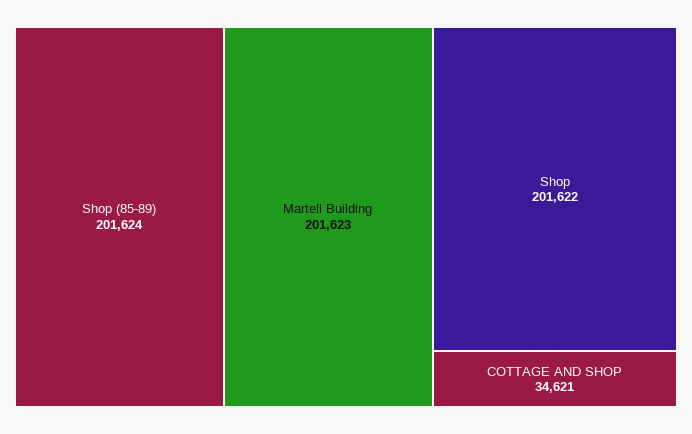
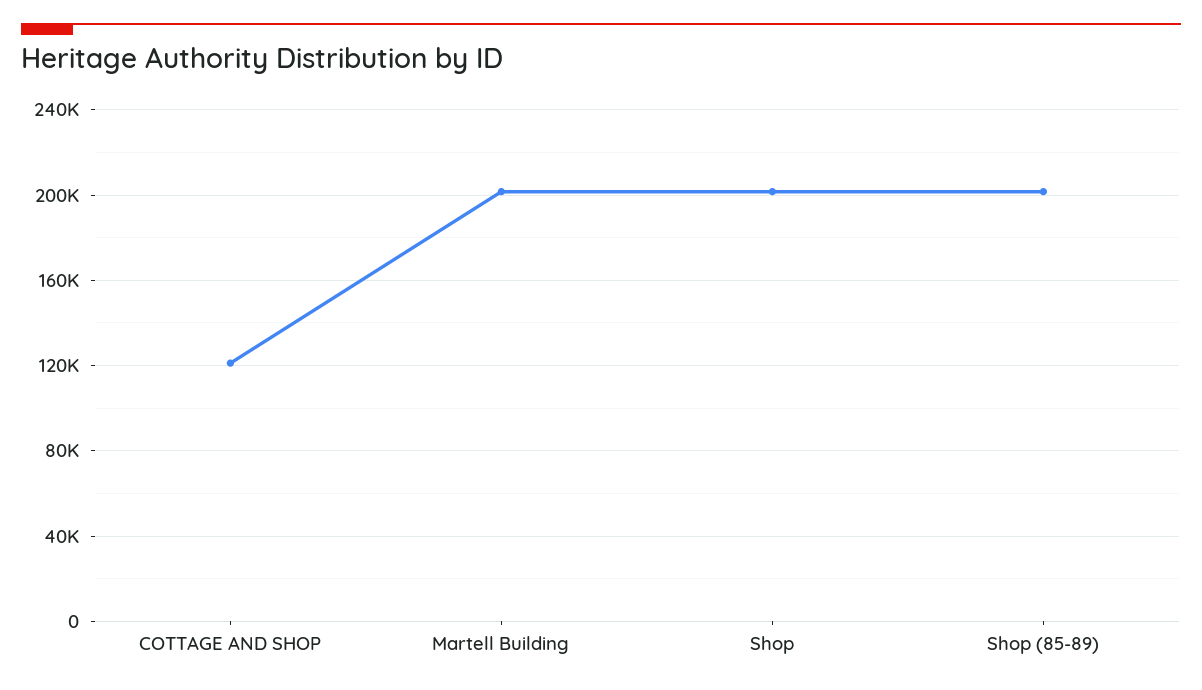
COTTAGE AND SHOP: 34621 -> 120000

